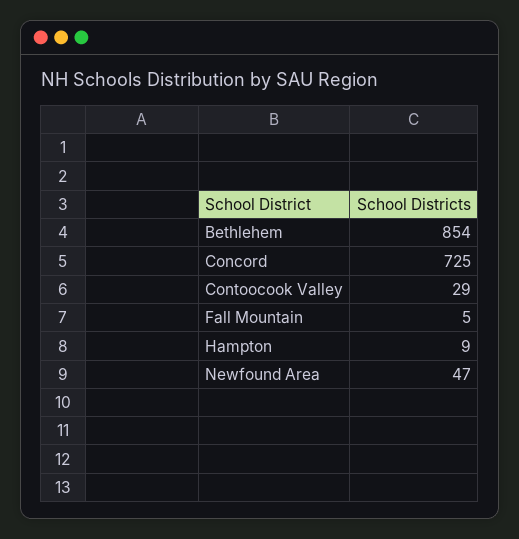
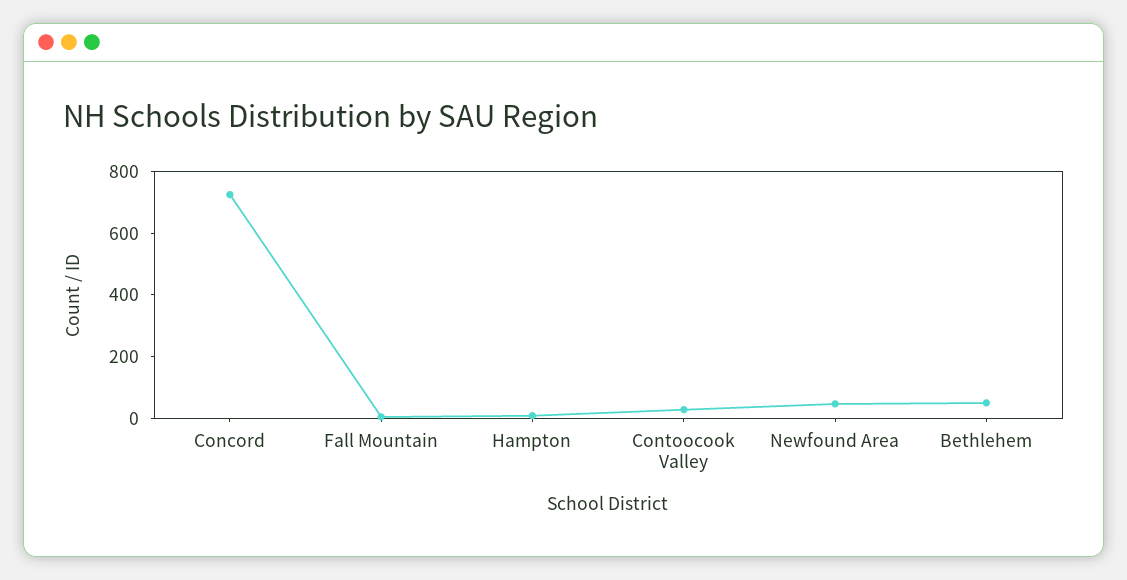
Bethlehem: 854 -> 50

